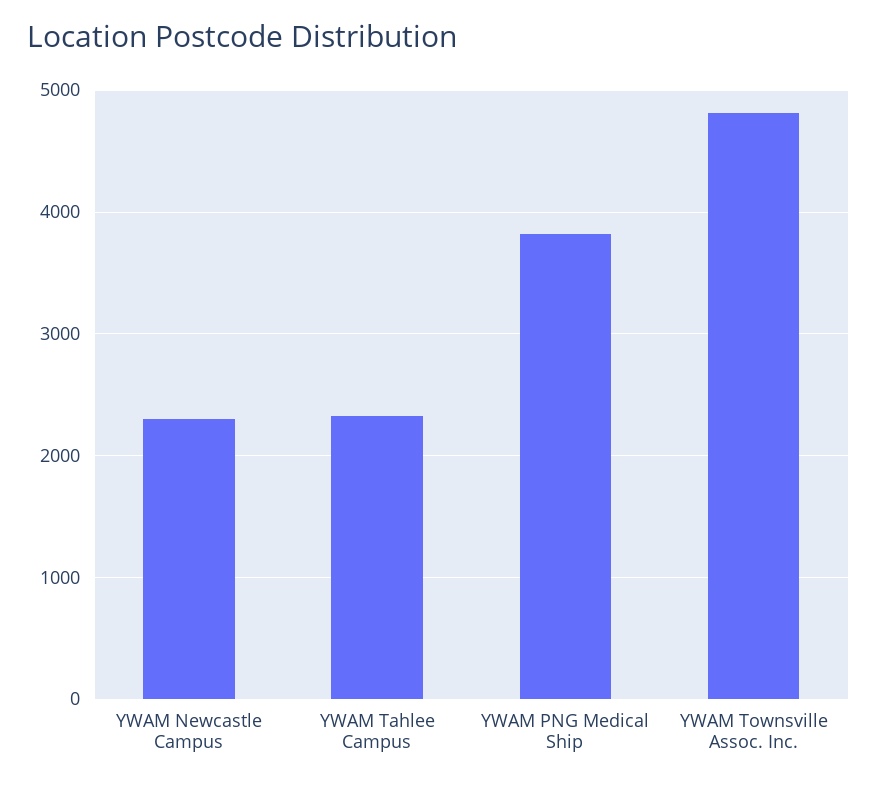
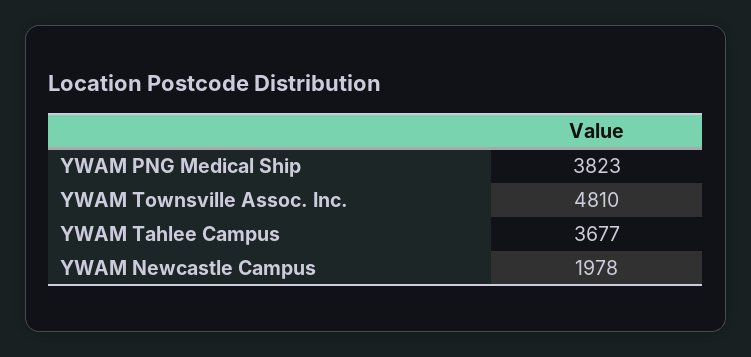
YWAM Newcastle Campus: 2300 -> 1978
YWAM Tahlee Campus: 2300 -> 3677

